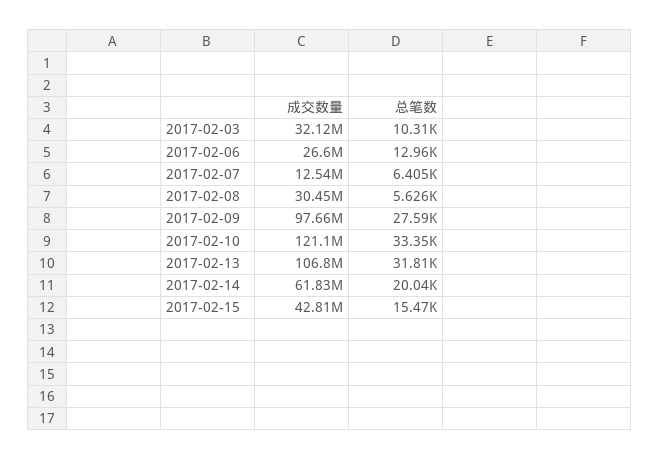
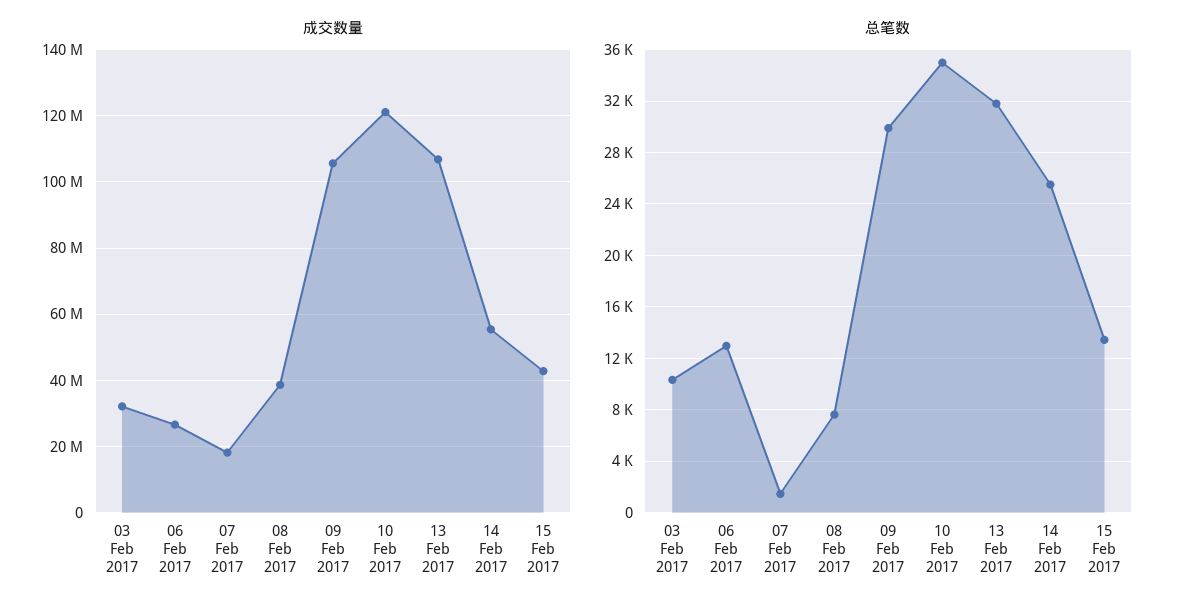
成交数量, 2017-02-07: 12540000 -> 18000000
总笔数, 2017-02-07: 6405 -> 1500
成交数量, 2017-02-08: 30450000 -> 38000000
总笔数, 2017-02-08: 5626 -> 7500
成交数量, 2017-02-09: 97660000 -> 106000000
总笔数, 2017-02-09: 27590 -> 30000
总笔数, 2017-02-10: 33350 -> 35000
成交数量, 2017-02-14: 61830000 -> 56000000
总笔数, 2017-02-14: 20040 -> 25500
总笔数, 2017-02-15: 15470 -> 13500

